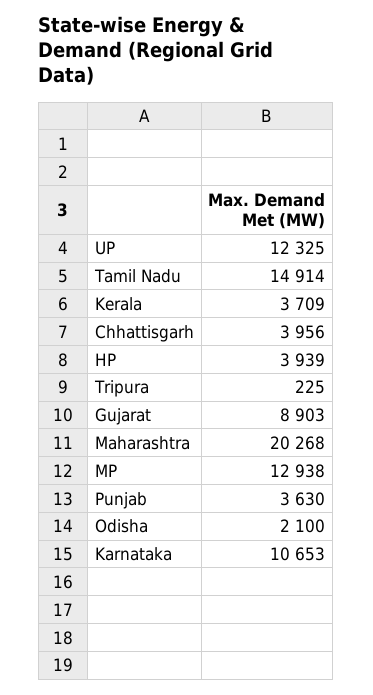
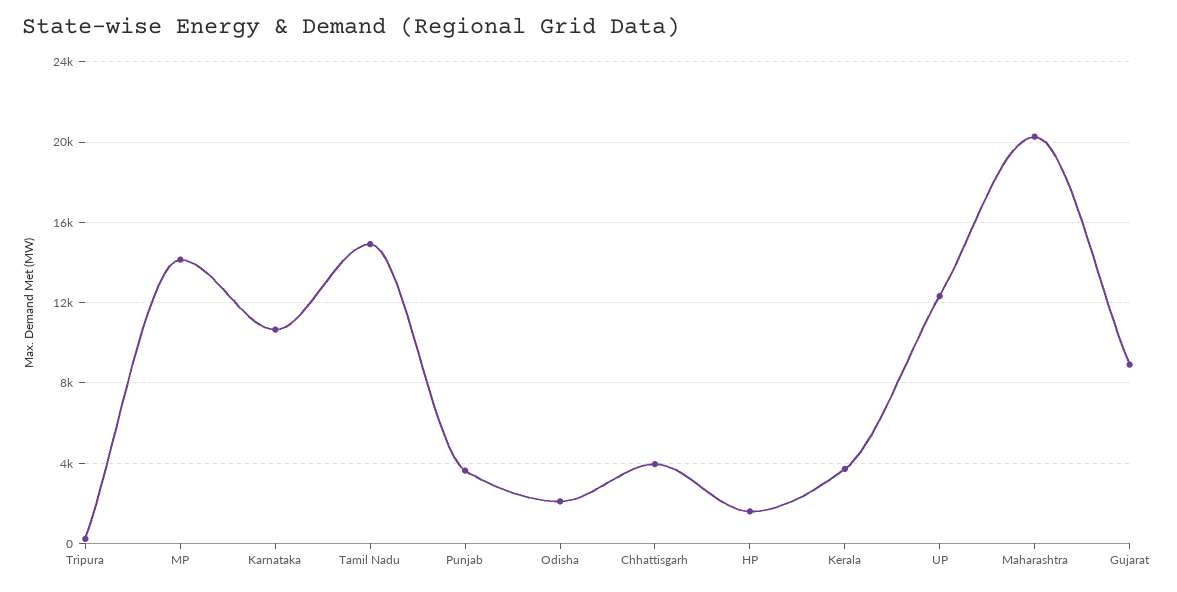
HP: 3939 -> 1500
MP: 12938 -> 14000

